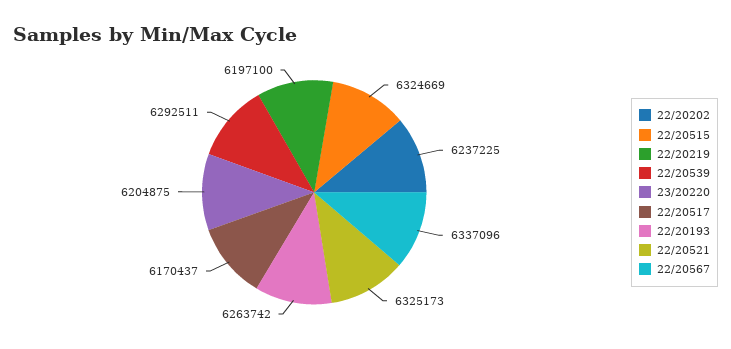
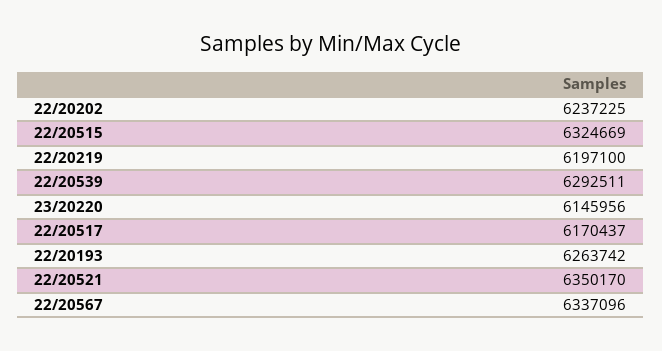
23/20220: 6204875 -> 6145956
22/20521: 6325173 -> 6350170

